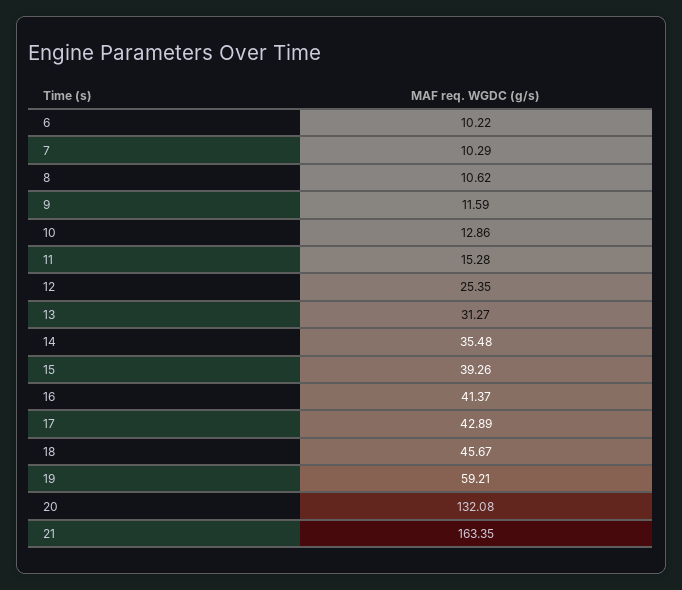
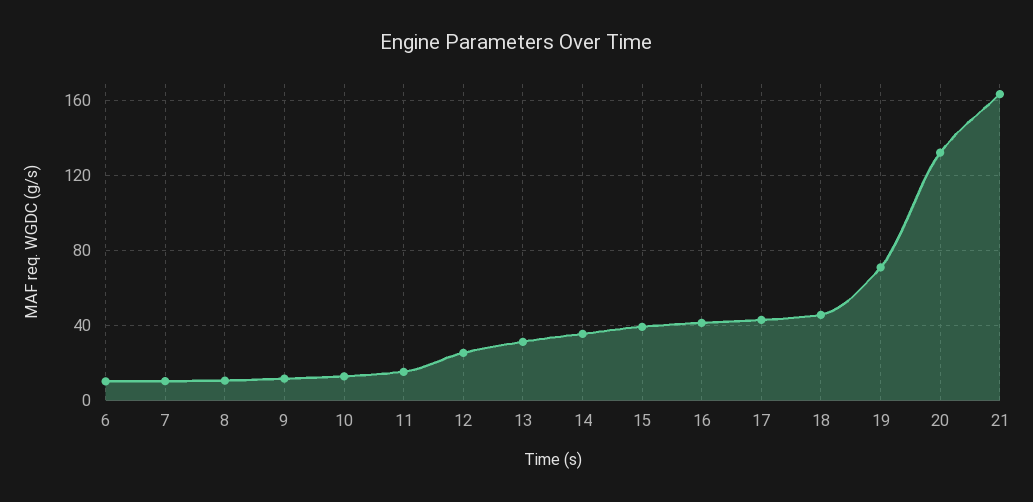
19: 59.21 -> 70

